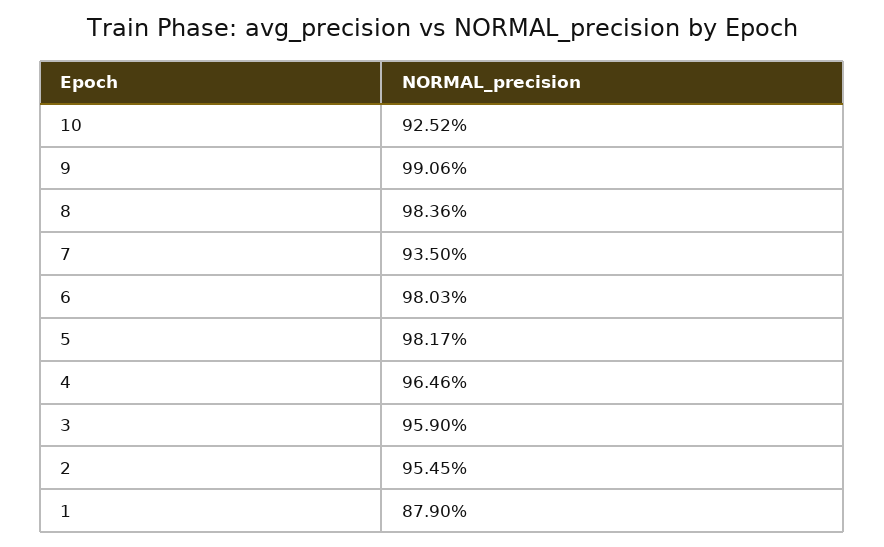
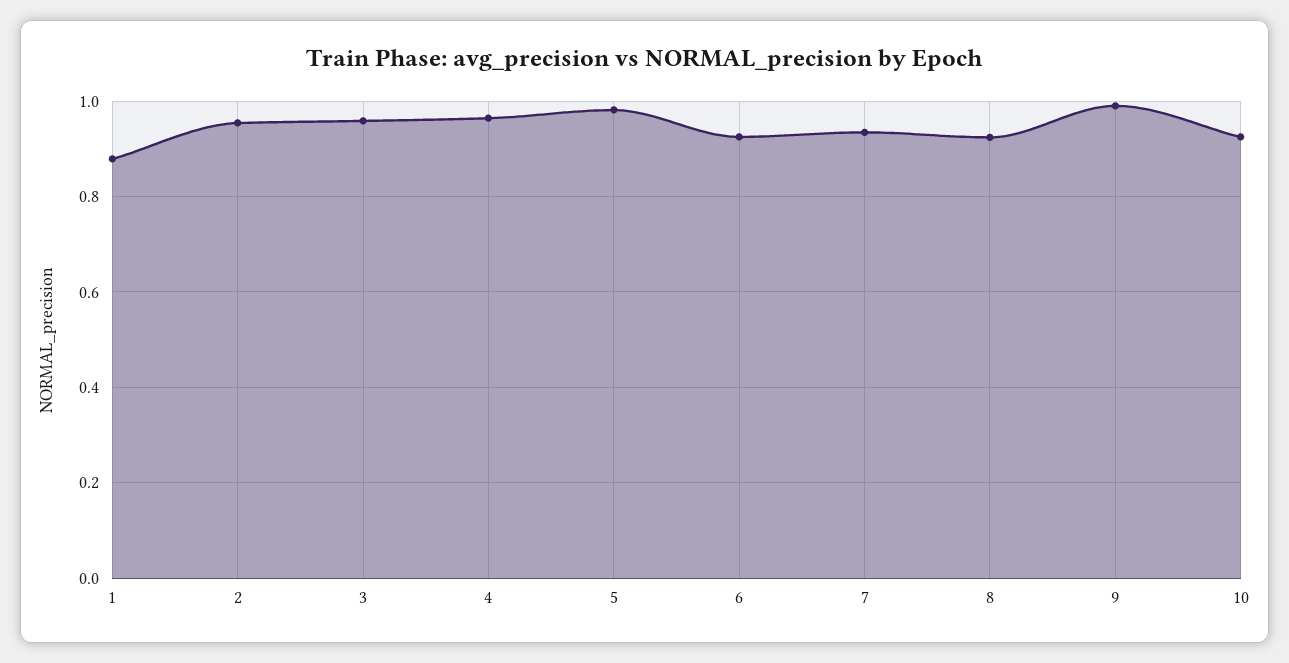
8: 0.9836 -> 0.92
6: 0.9803 -> 0.92

